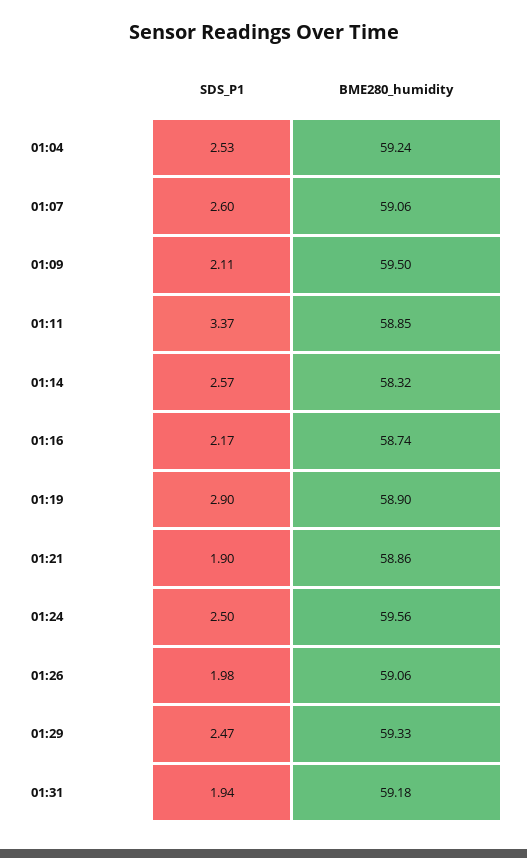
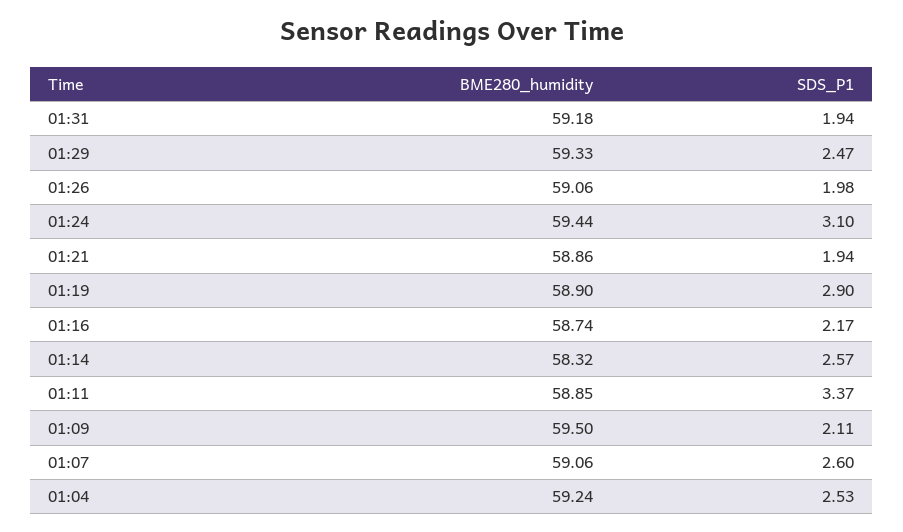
SDS_P1, 01:21: 1.9 -> 1.94
SDS_P1, 01:24: 2.5 -> 3.1
BME280_humidity, 01:24: 59.56 -> 59.44

